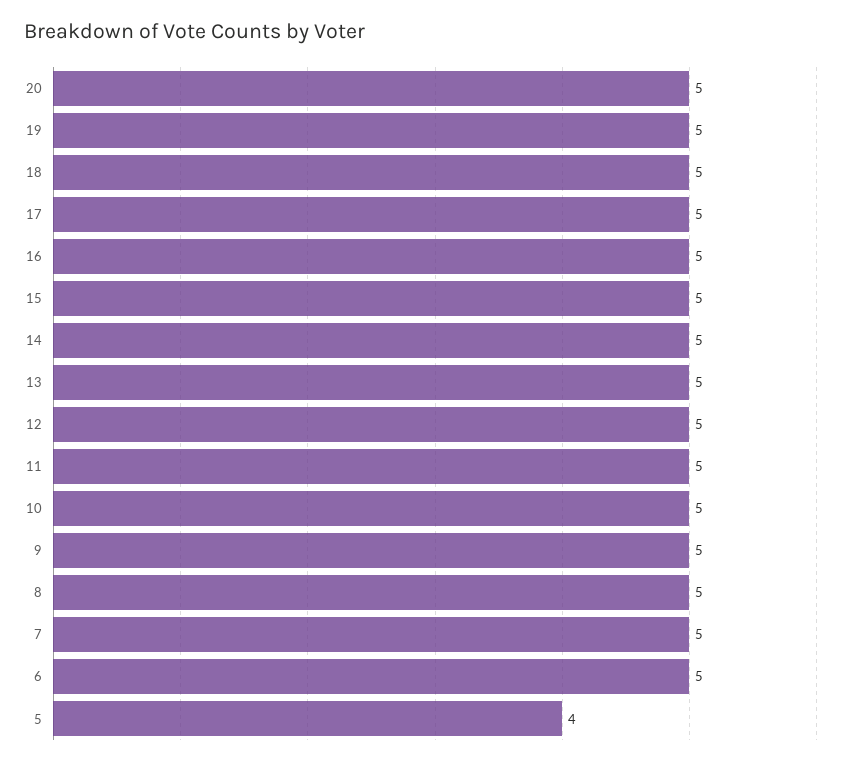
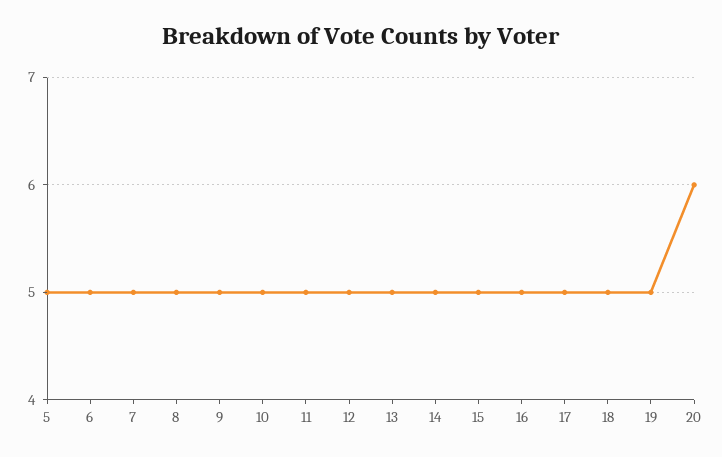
20: 5 -> 6
5: 4 -> 5

